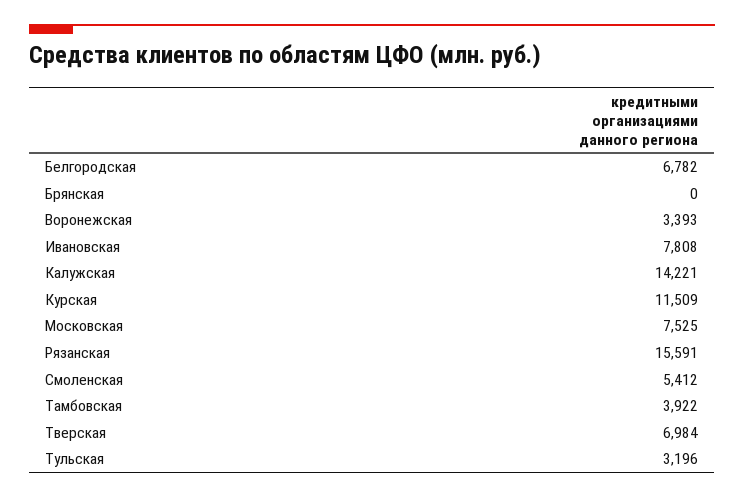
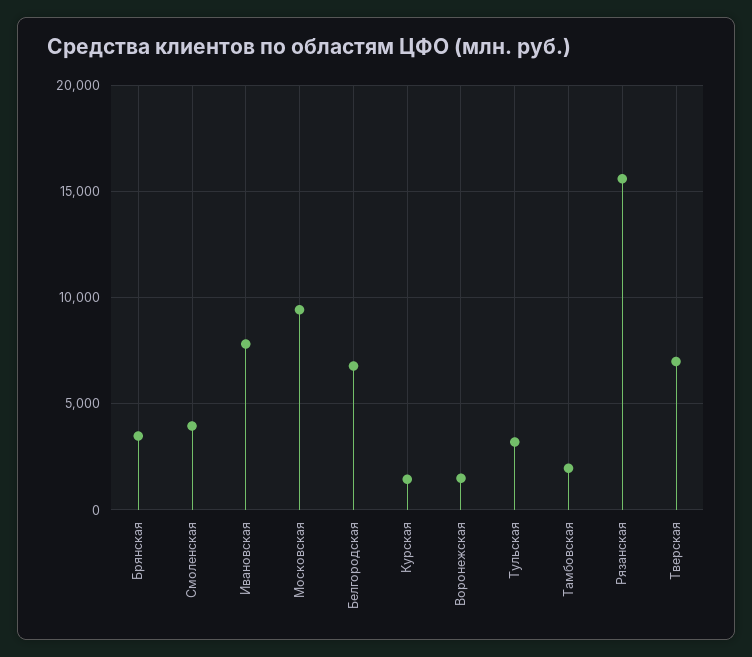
Брянская: 0 -> 3500
Воронежская: 3393 -> 1500
Калужская: 14221 -> none
Курская: 11509 -> 1500
Московская: 7525 -> 9500
Смоленская: 5412 -> 4000
Тамбовская: 3922 -> 2000

